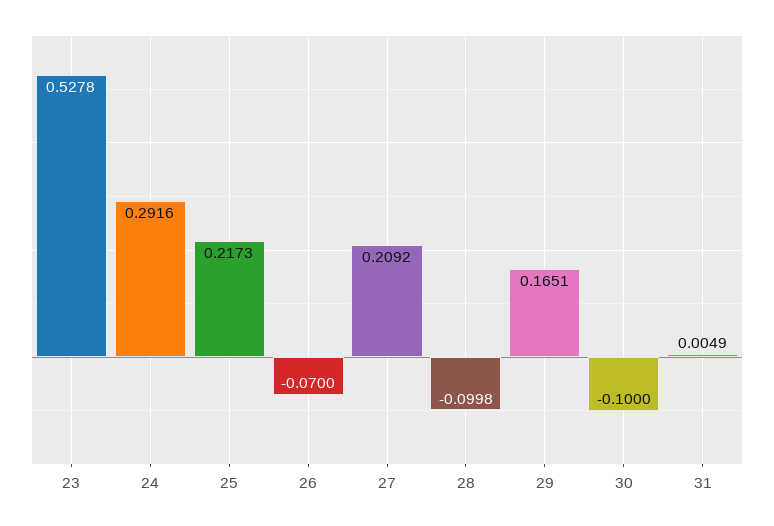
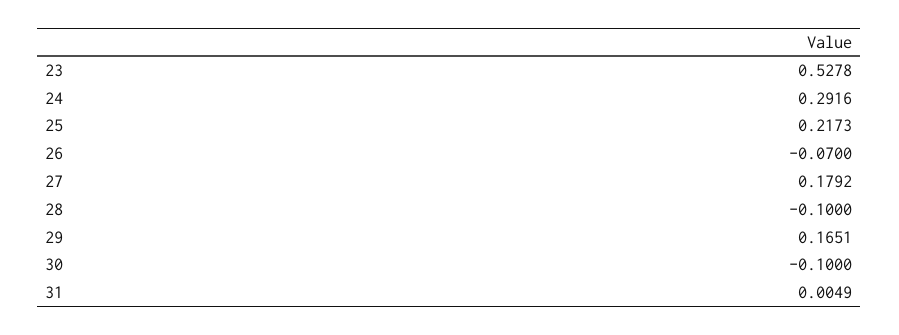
27: 0.2092 -> 0.1792
28: -0.0998 -> -0.1

